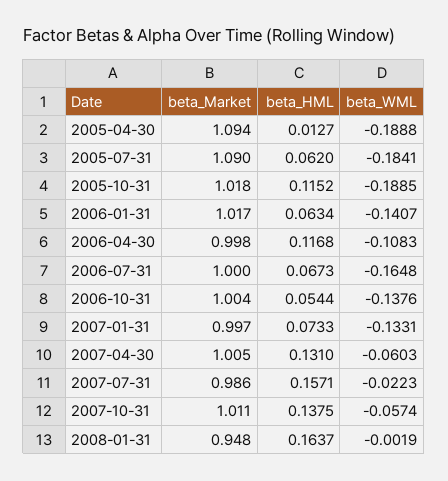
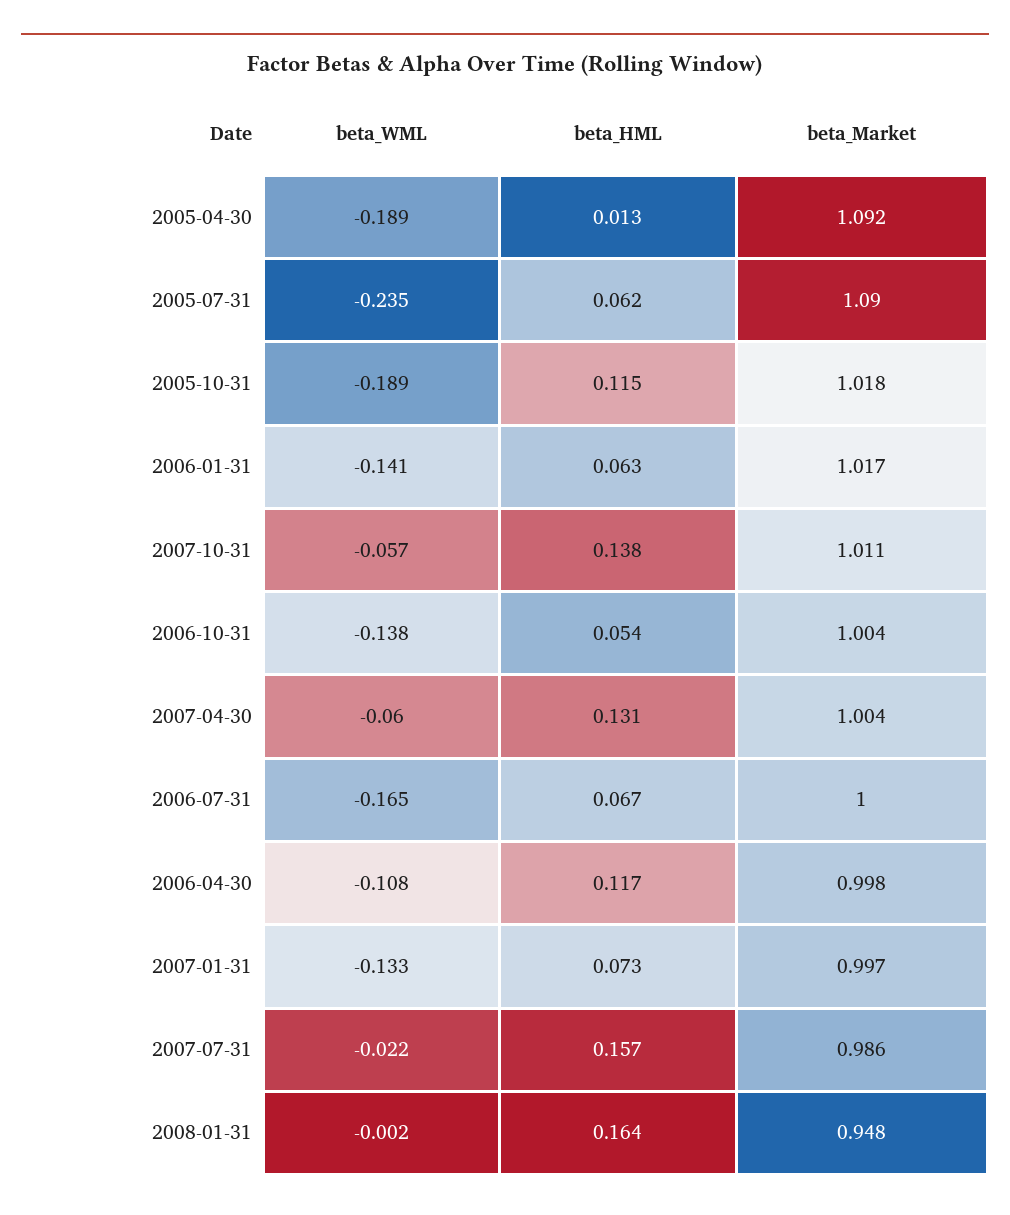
beta_Market, 2005-04-30: 1.094 -> 1.092
beta_WML, 2005-07-31: -0.1841 -> -0.235
beta_Market, 2007-04-30: 1.005 -> 1.004

